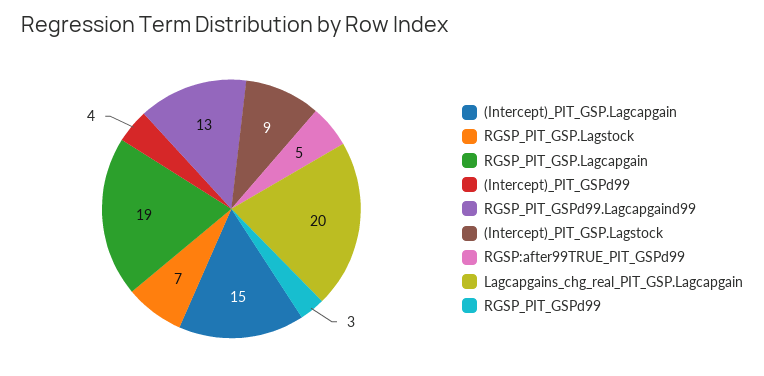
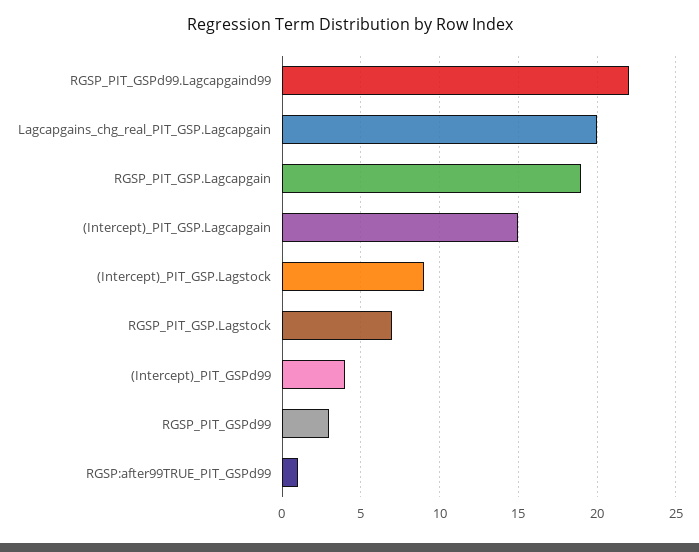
RGSP_PIT_GSPd99.Lagcapgaind99: 13 -> 22
RGSP:after99TRUE_PIT_GSPd99: 5 -> 1

